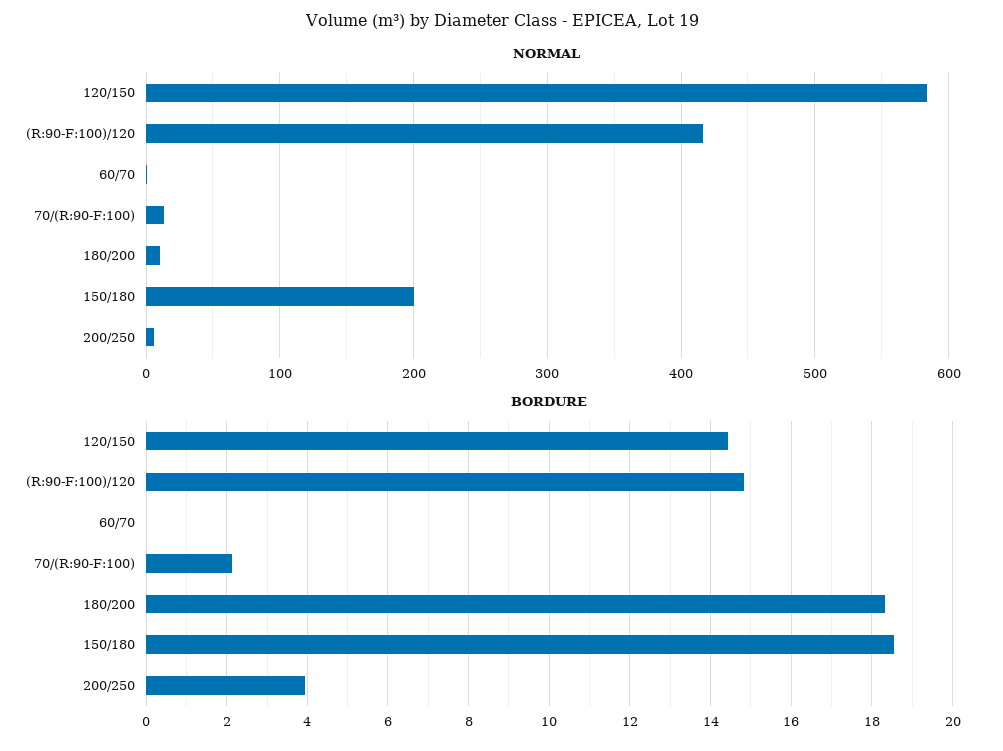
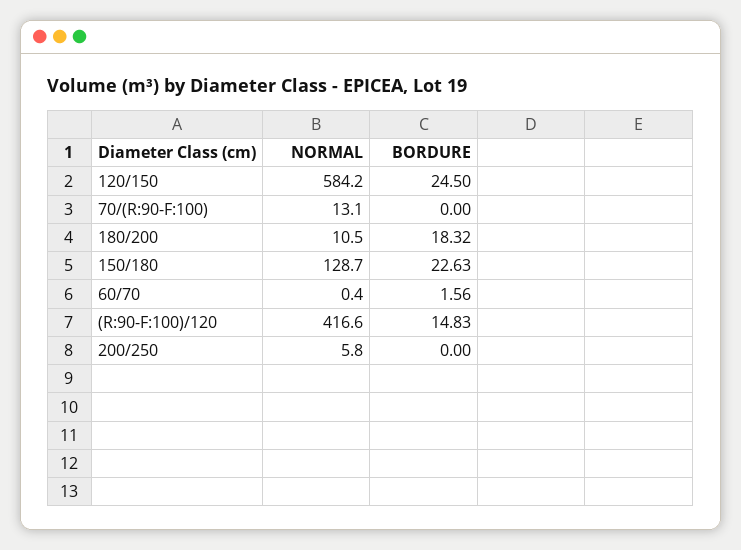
NORMAL, 150/180: 200 -> 128.7
BORDURE, 120/150: 14.4 -> 24.5
BORDURE, 60/70: 0 -> 1.56
BORDURE, 70/(R:90-F:100): 2.2 -> 0
BORDURE, 150/180: 18.6 -> 22.63
BORDURE, 200/250: 4 -> 0

